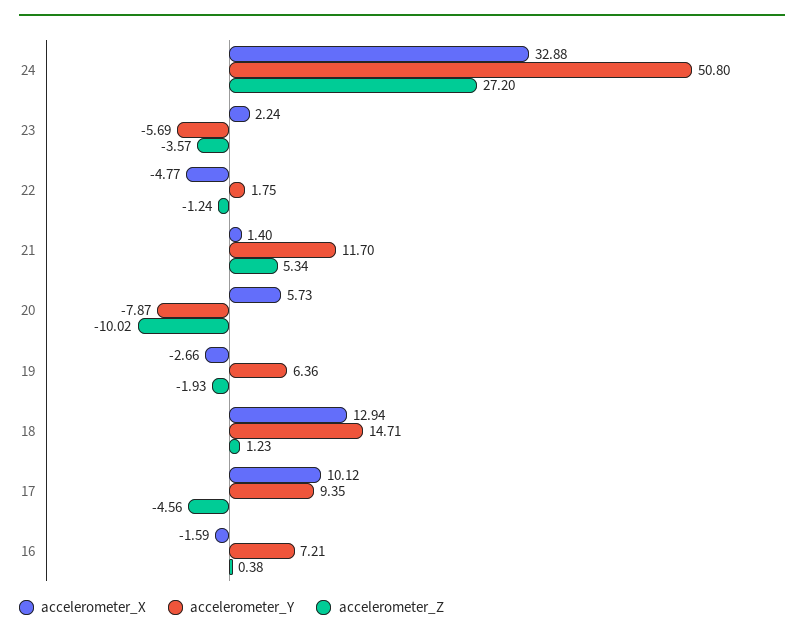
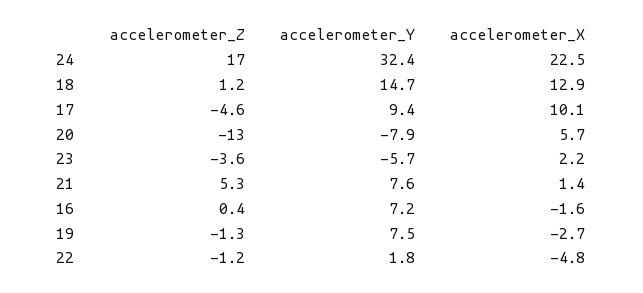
accelerometer_X, 24: 32.88 -> 22.5
accelerometer_Y, 24: 50.8 -> 32.4
accelerometer_Z, 24: 27.2 -> 17
accelerometer_Y, 21: 11.7 -> 7.6
accelerometer_Z, 20: -10.02 -> -13
accelerometer_Y, 19: 6.36 -> 7.5
accelerometer_Z, 19: -1.93 -> -1.3

